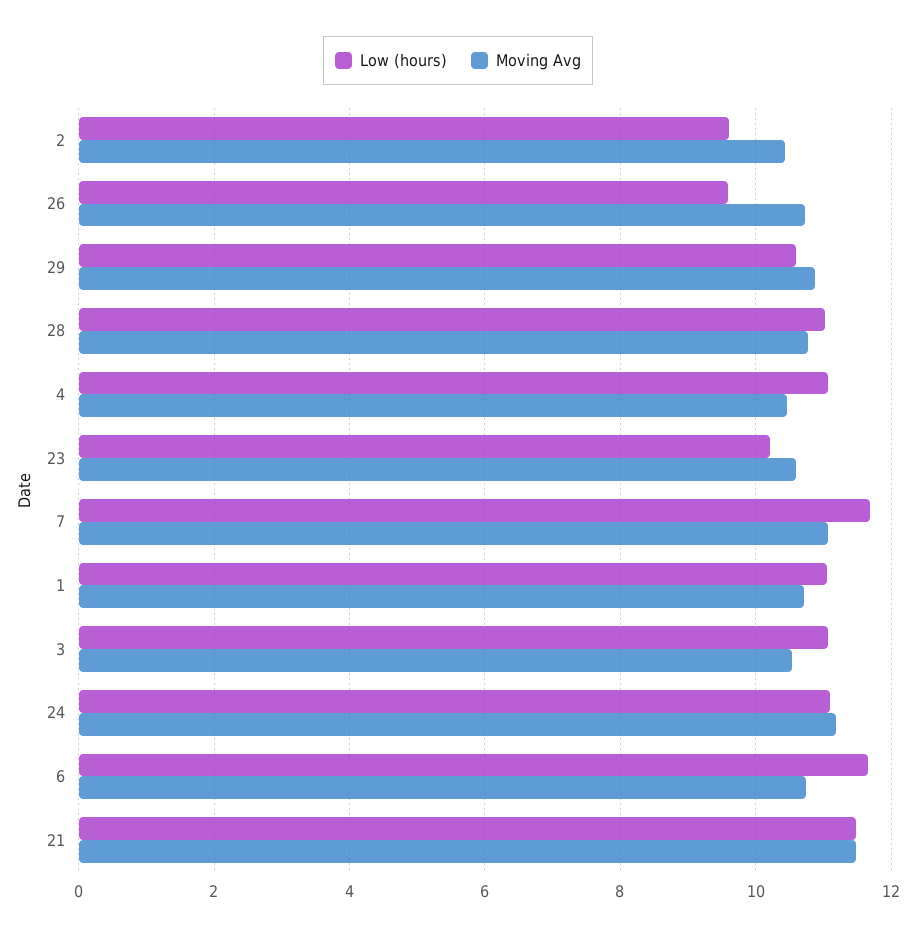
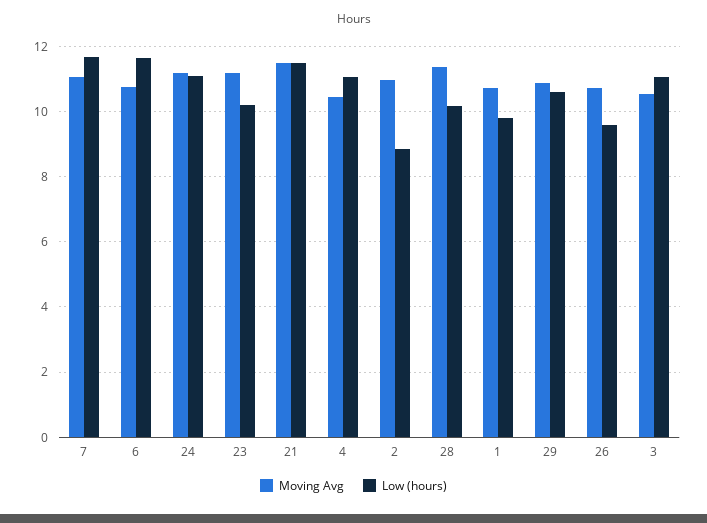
Low (hours), 2: 9.6 -> 8.8
Moving Avg, 2: 10.4 -> 11
Low (hours), 28: 11 -> 10.2
Moving Avg, 28: 10.8 -> 11.4
Moving Avg, 23: 10.6 -> 11.2
Low (hours), 1: 11 -> 9.8

